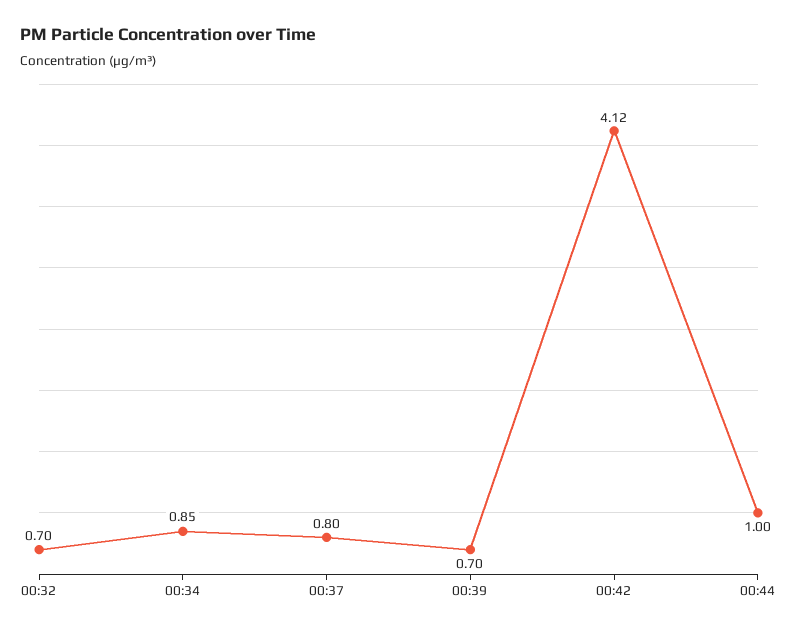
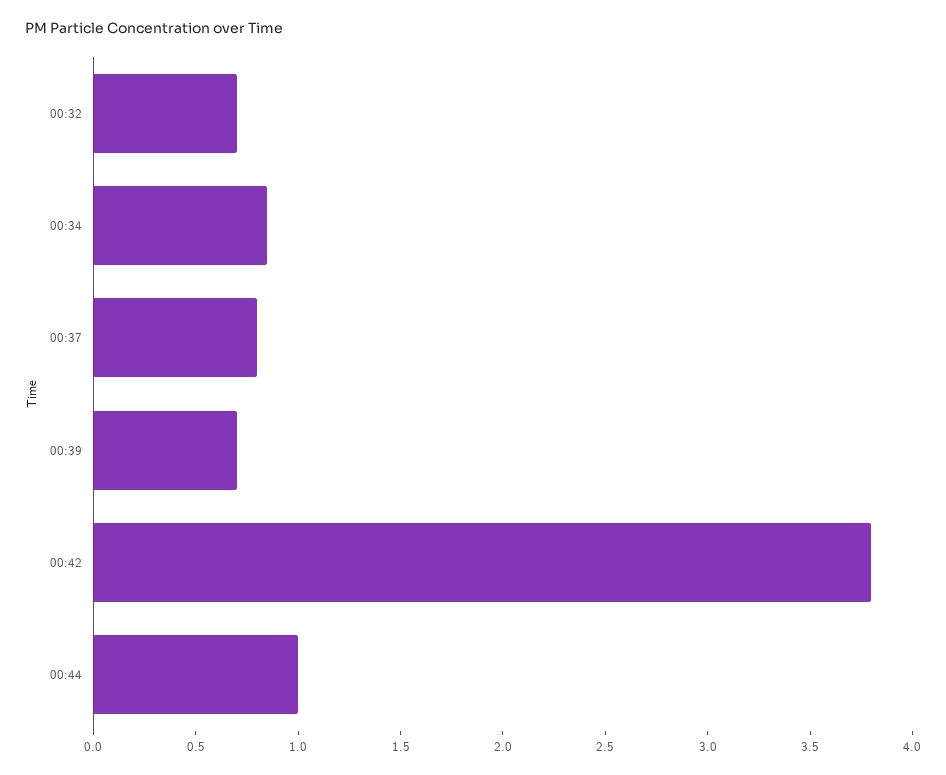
00:42: 4.12 -> 3.8

